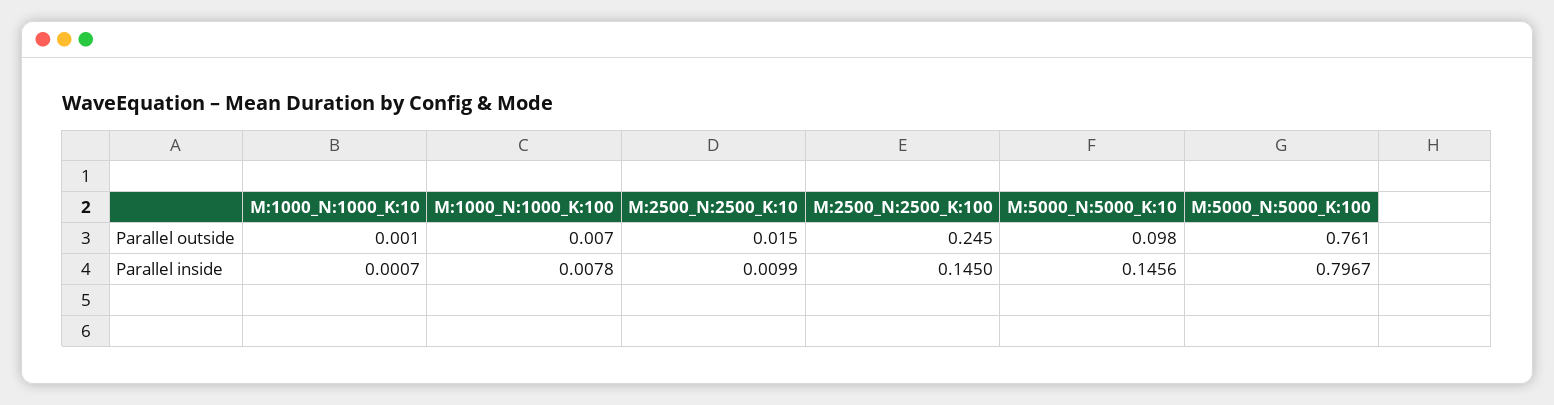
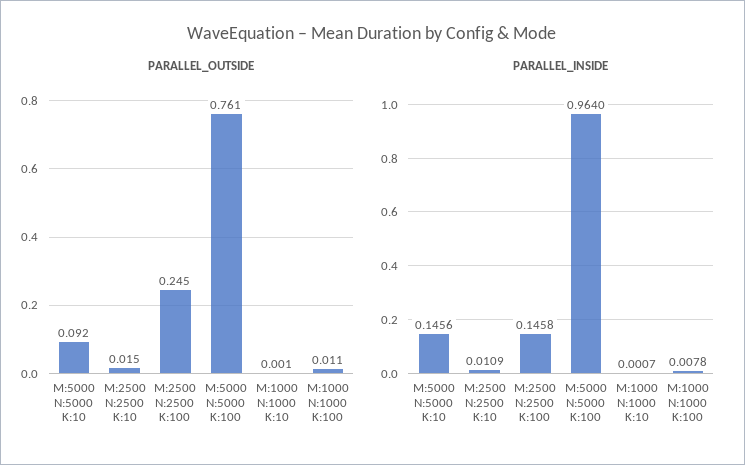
Parallel outside, M:1000_N:1000_K:100: 0.007 -> 0.011
Parallel outside, M:5000_N:5000_K:10: 0.098 -> 0.092
Parallel inside, M:2500_N:2500_K:10: 0.0099 -> 0.0109
Parallel inside, M:2500_N:2500_K:100: 0.145 -> 0.1458
Parallel inside, M:5000_N:5000_K:100: 0.7967 -> 0.964

